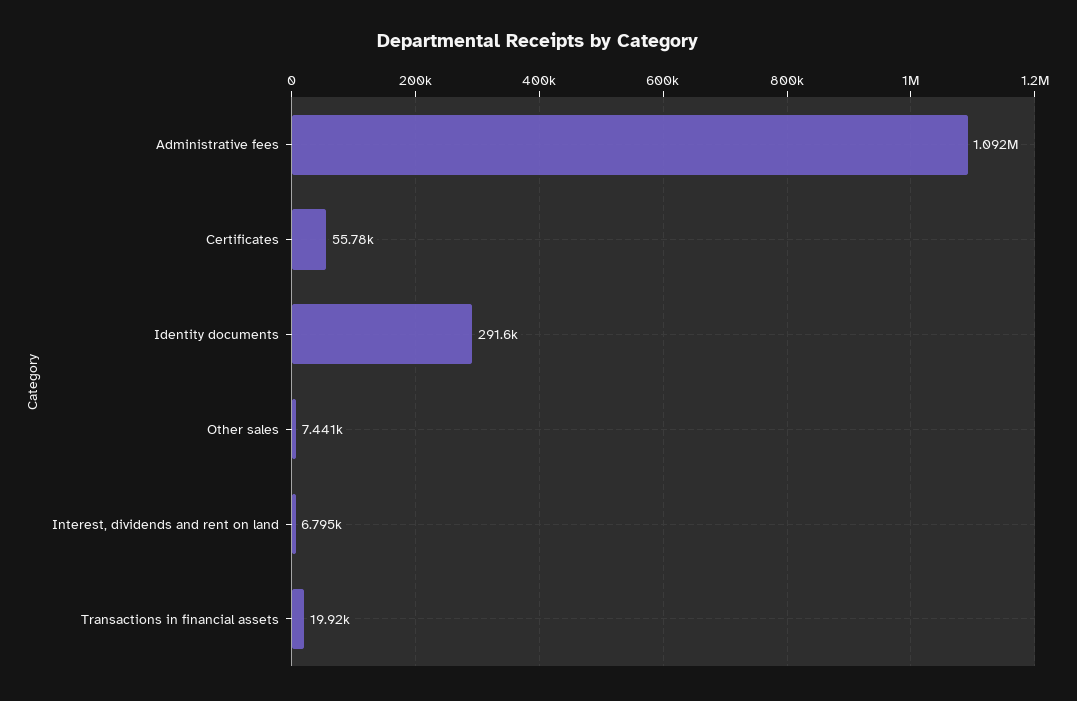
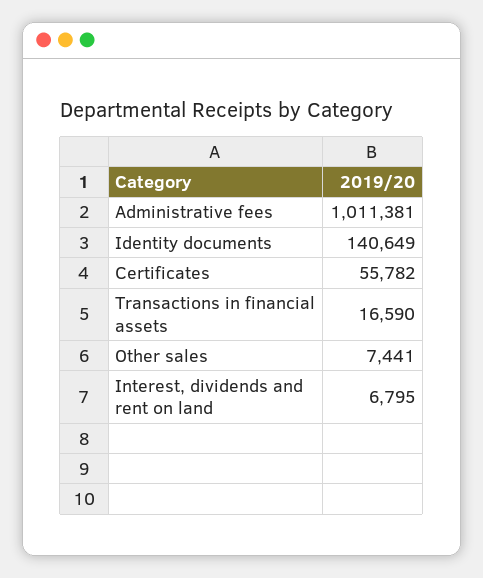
Administrative fees: 1092000 -> 1011381
Identity documents: 291600 -> 140649
Transactions in financial assets: 19920 -> 16590

